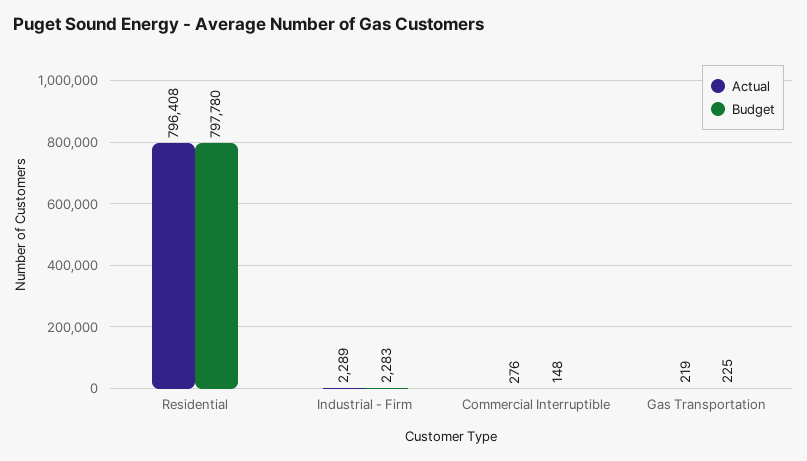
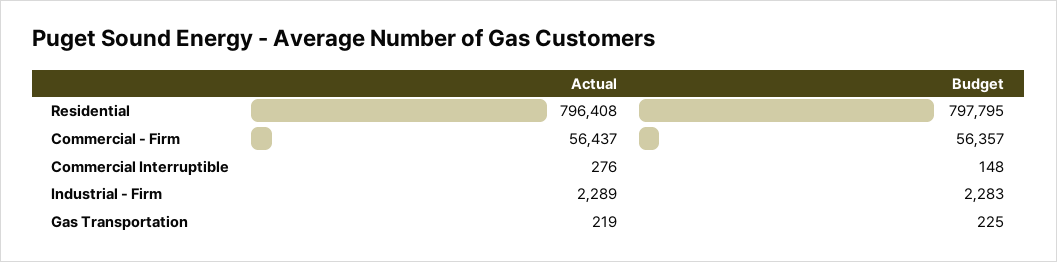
Budget, Residential: 797780 -> 797795
Actual, Commercial - Firm: none -> 56437
Budget, Commercial - Firm: none -> 56357

